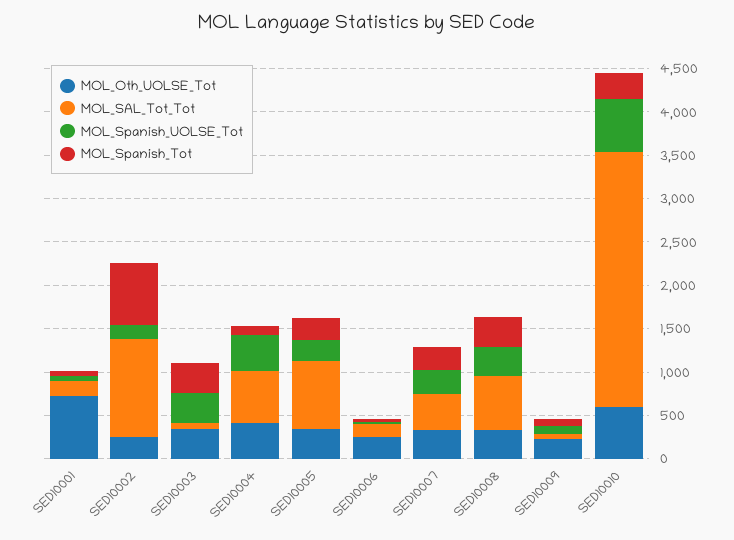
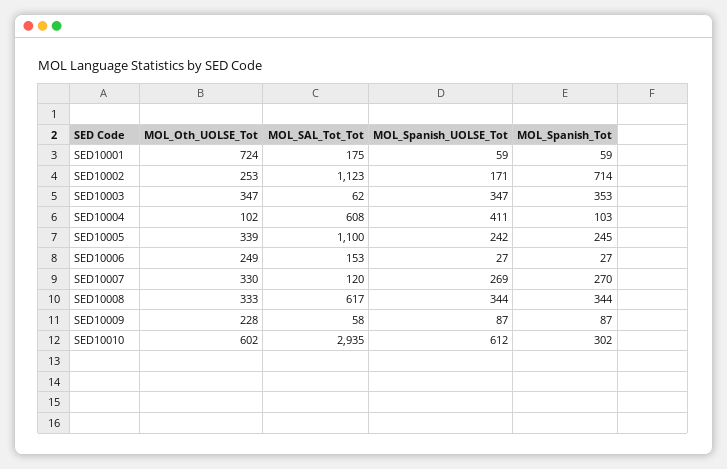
MOL_Oth_UOLSE_Tot, SED10004: 400 -> 102
MOL_SAL_Tot_Tot, SED10005: 800 -> 1100
MOL_SAL_Tot_Tot, SED10007: 400 -> 120

